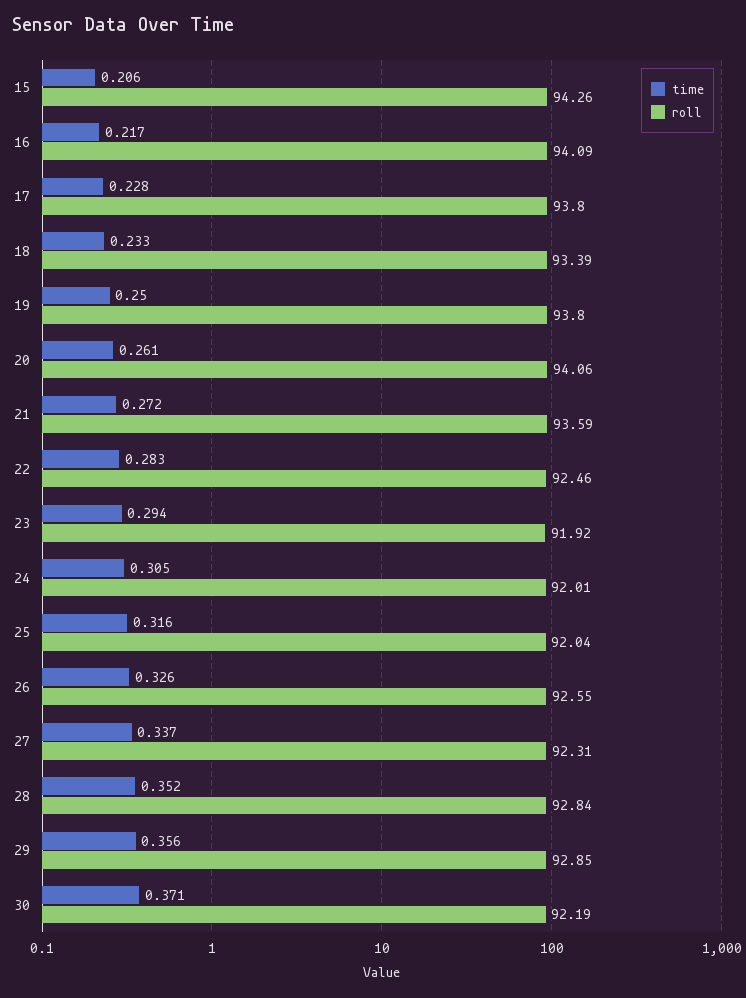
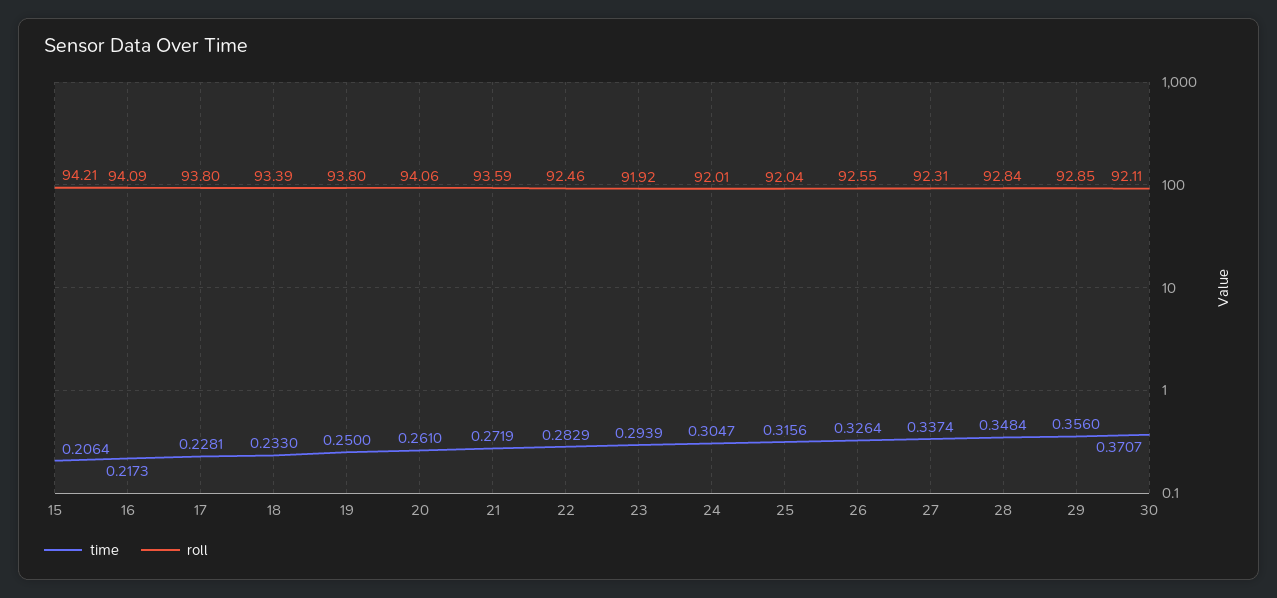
roll, 15: 94.26 -> 94.21
time, 28: 0.352 -> 0.3484
roll, 30: 92.19 -> 92.11

